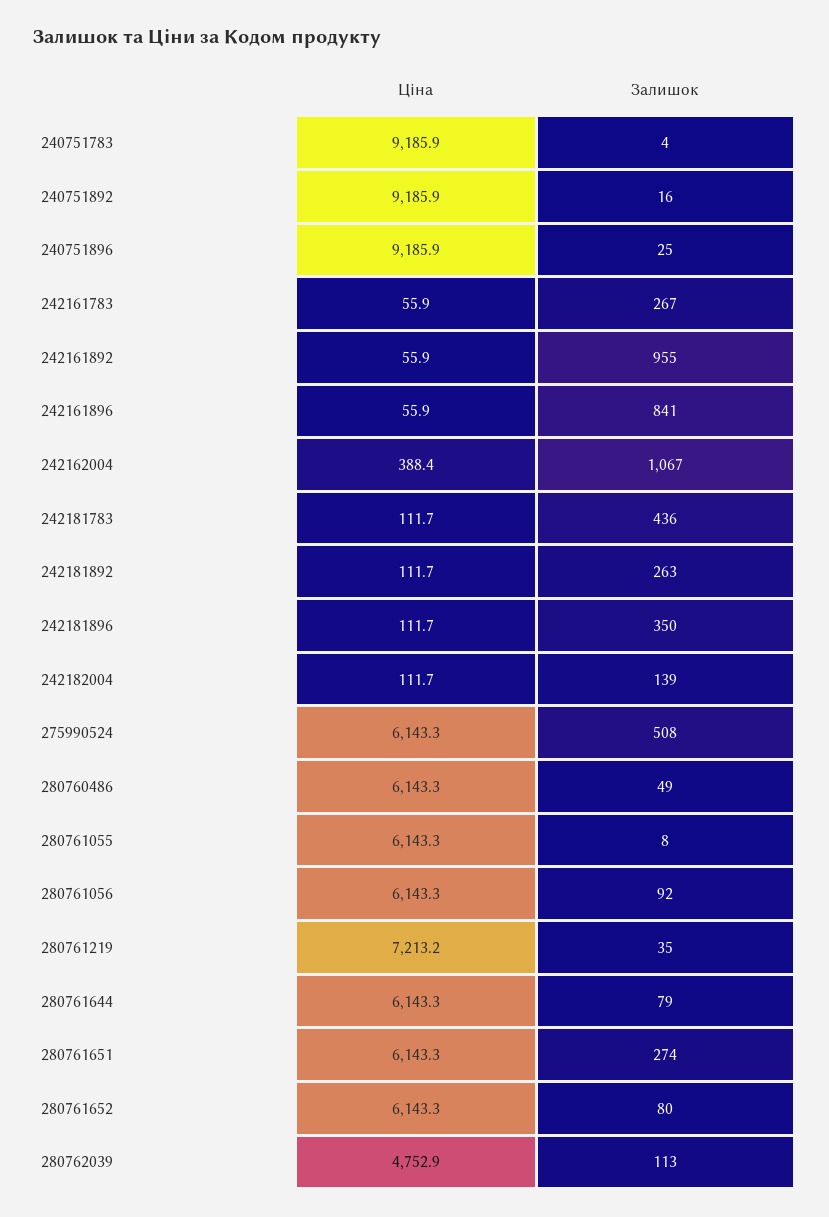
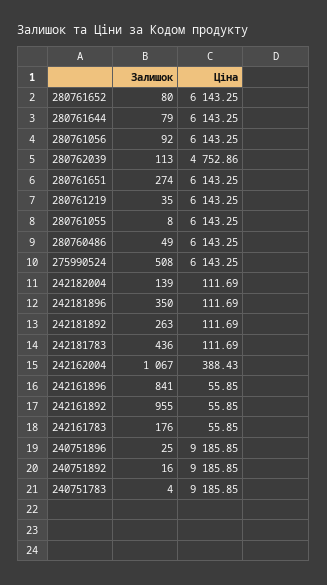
Залишок, 242161783: 267 -> 176
Ціна, 280761219: 7213.2 -> 6143.25

